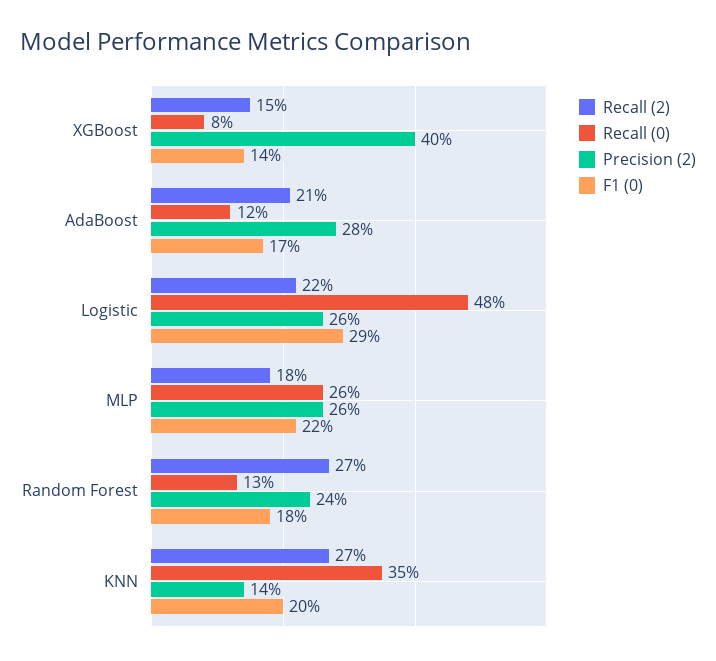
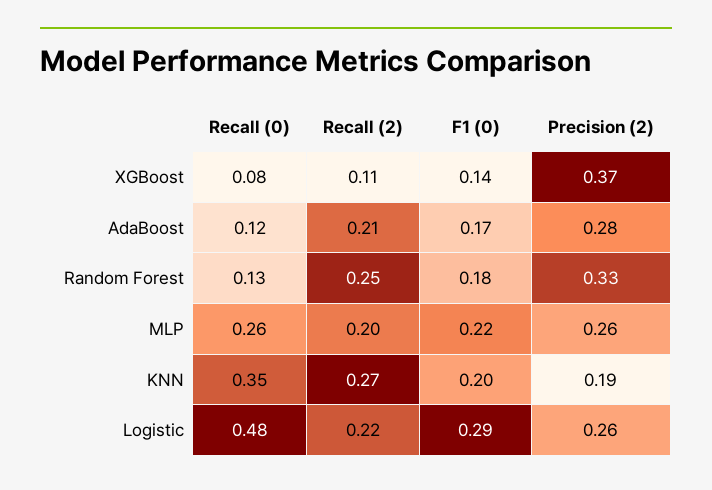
Recall (2), XGBoost: 0.15 -> 0.11
Precision (2), XGBoost: 0.4 -> 0.37
Recall (2), MLP: 0.18 -> 0.2
Recall (2), Random Forest: 0.27 -> 0.25
Precision (2), Random Forest: 0.24 -> 0.33
Precision (2), KNN: 0.14 -> 0.19

